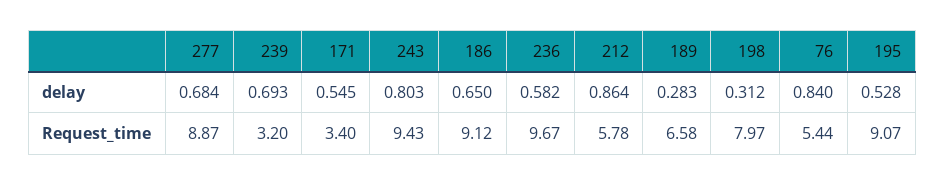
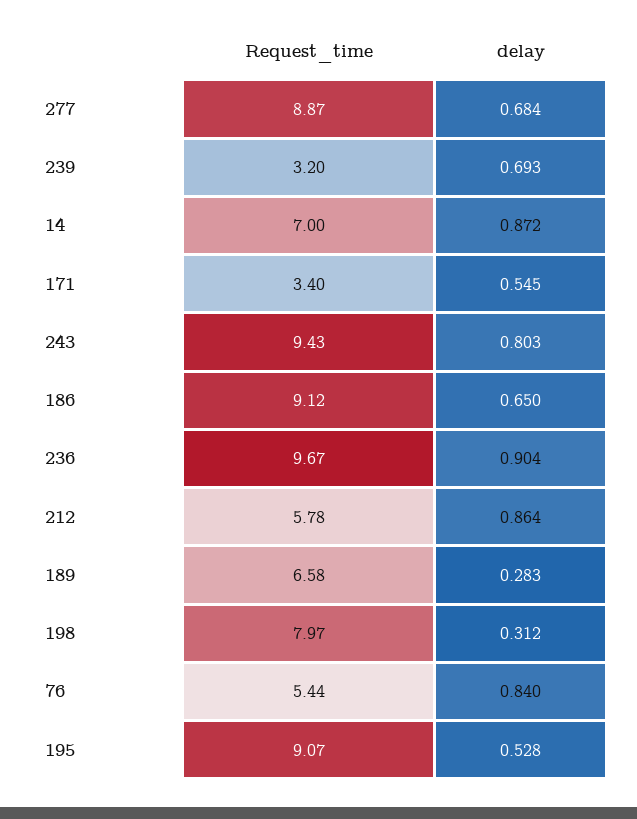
236, delay: 0.582 -> 0.904
14, Request_time: none -> 7
14, delay: none -> 0.872

